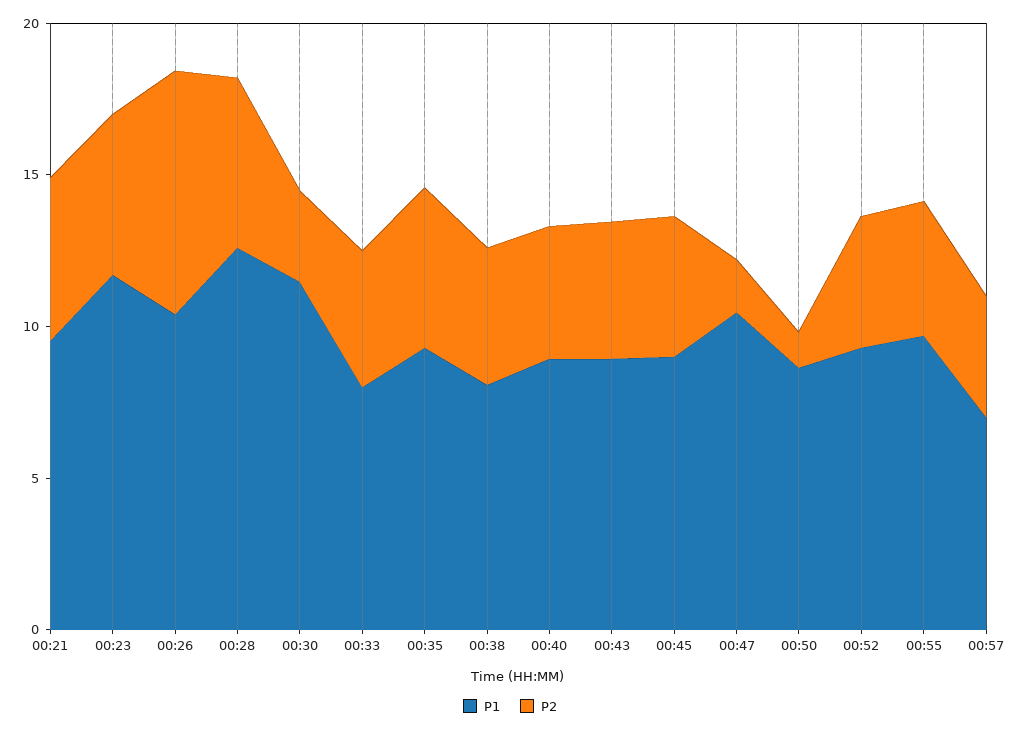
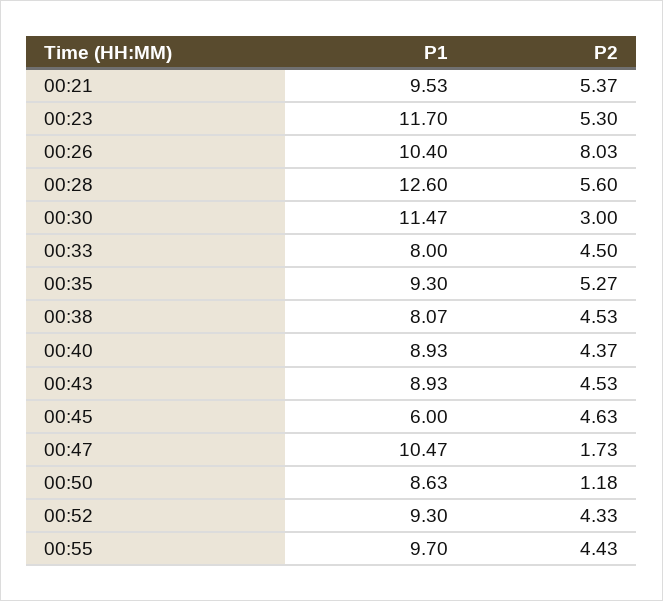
P1, 00:45: 9 -> 6
P1, 00:57: 7 -> none
P2, 00:57: 4 -> none

